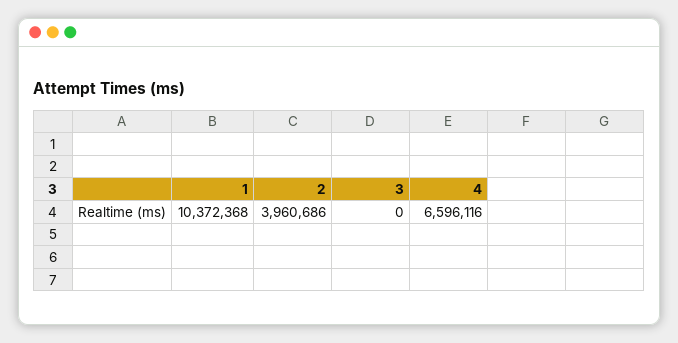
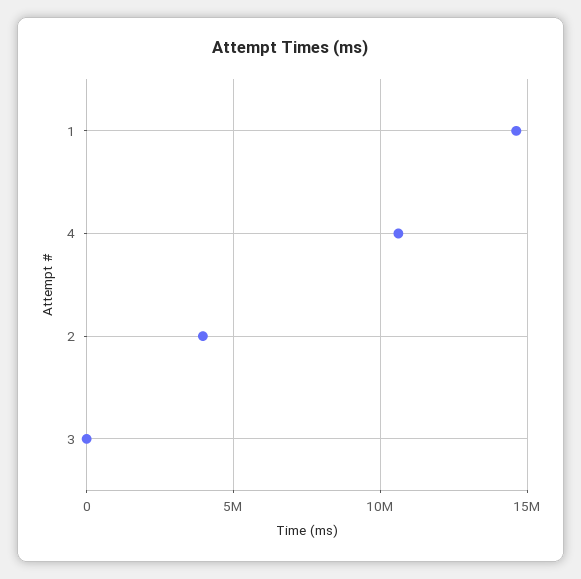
1: 10372368 -> 14500000
4: 6596116 -> 10500000

